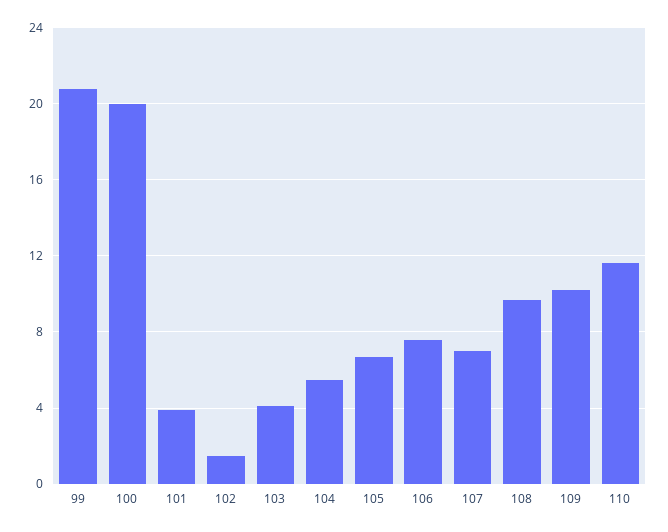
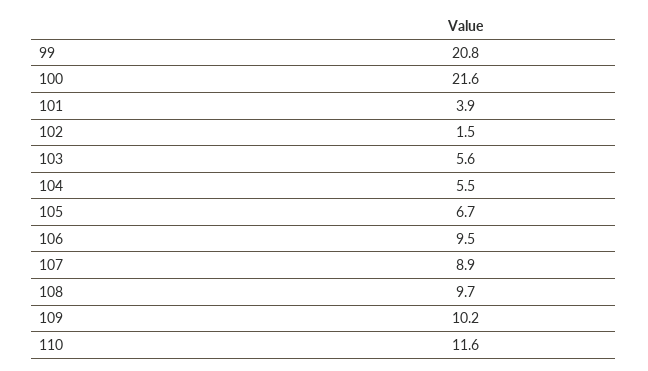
100: 20 -> 21.6
103: 4 -> 5.6
106: 7.5 -> 9.5
107: 7 -> 8.9

